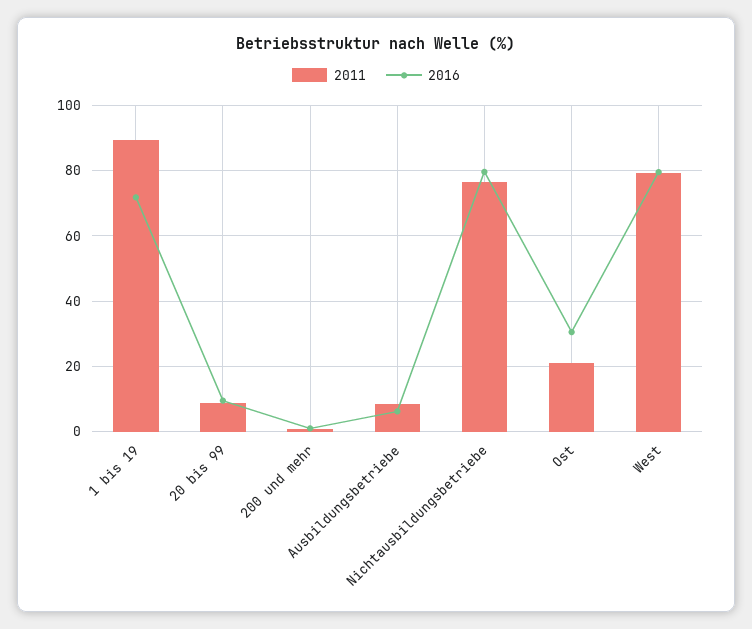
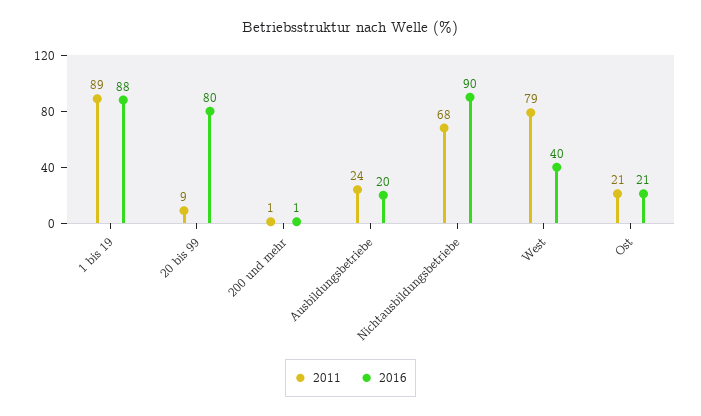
2016, 1 bis 19: 72 -> 88
2016, 20 bis 99: 10 -> 80
2011, Ausbildungsbetriebe: 8 -> 24
2016, Ausbildungsbetriebe: 6 -> 20
2011, Nichtausbildungsbetriebe: 76 -> 68
2016, Nichtausbildungsbetriebe: 80 -> 90
2016, Ost: 30 -> 21
2016, West: 80 -> 40

